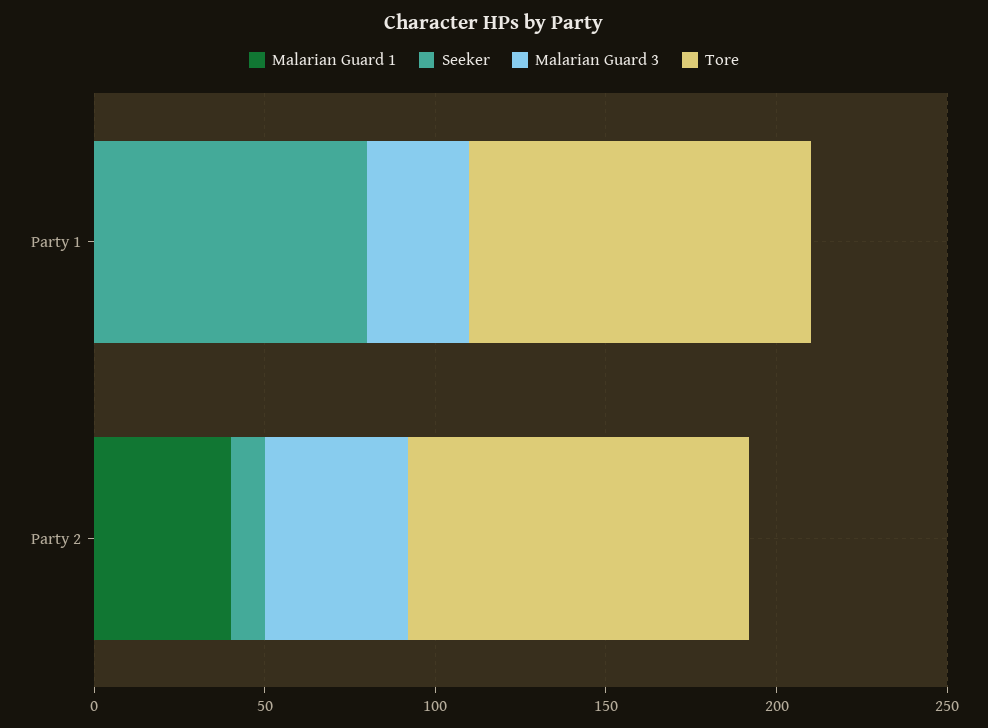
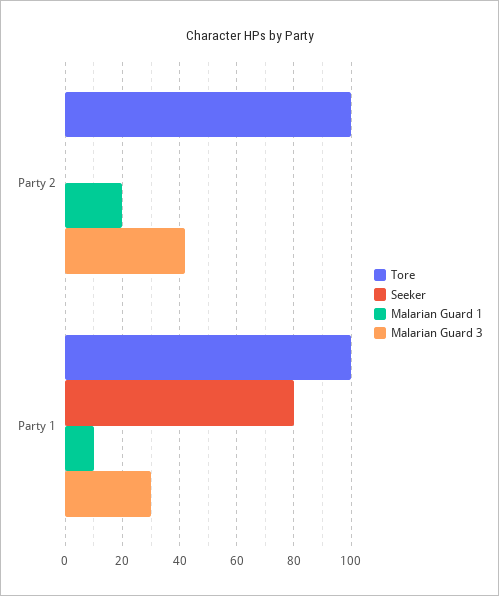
Malarian Guard 1, Party 1: 0 -> 10
Malarian Guard 1, Party 2: 40 -> 20
Seeker, Party 2: 10 -> 0

